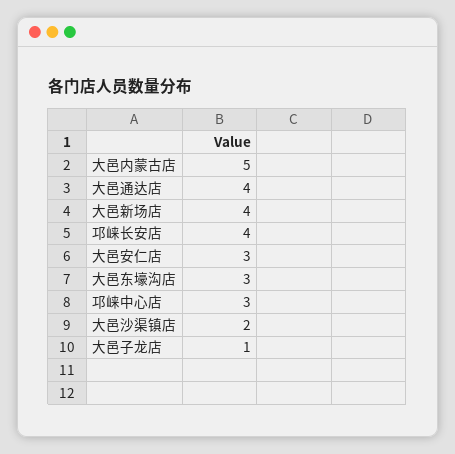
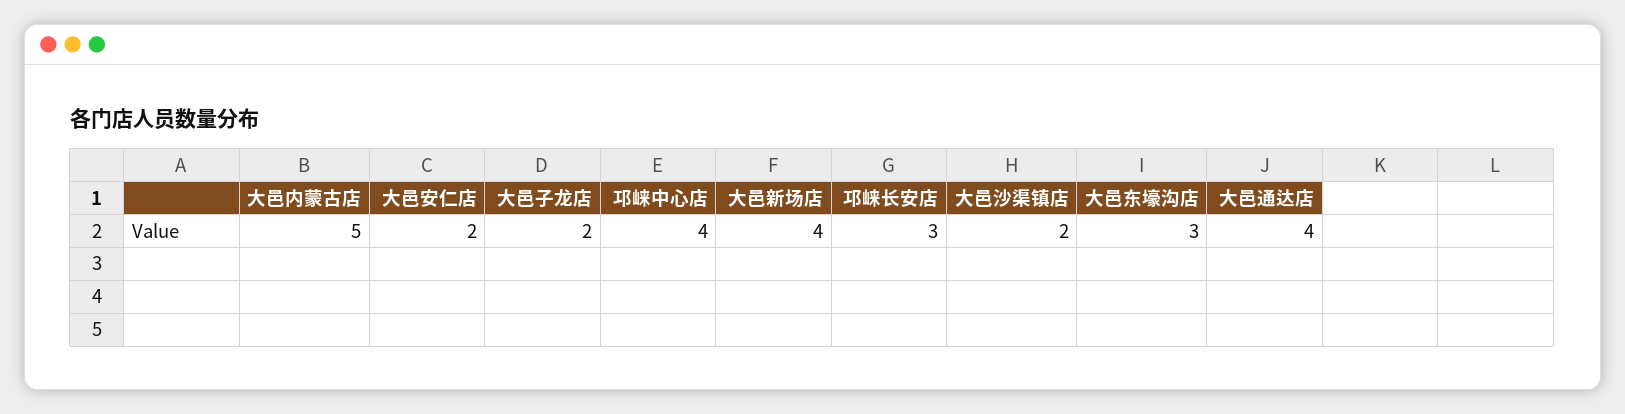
邛崃长安店: 4 -> 3
大邑安仁店: 3 -> 2
邛崃中心店: 3 -> 4
大邑子龙店: 1 -> 2

